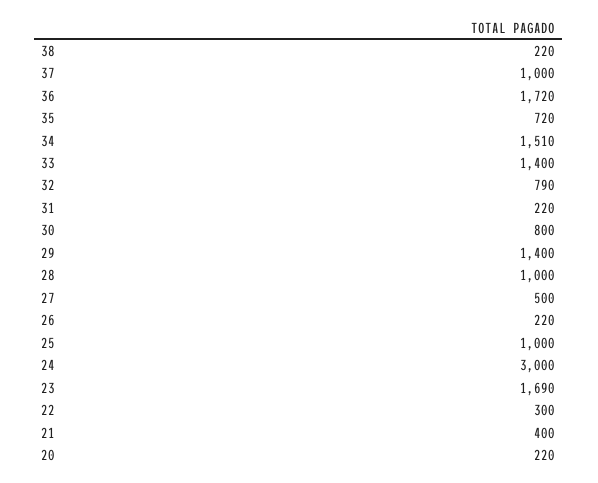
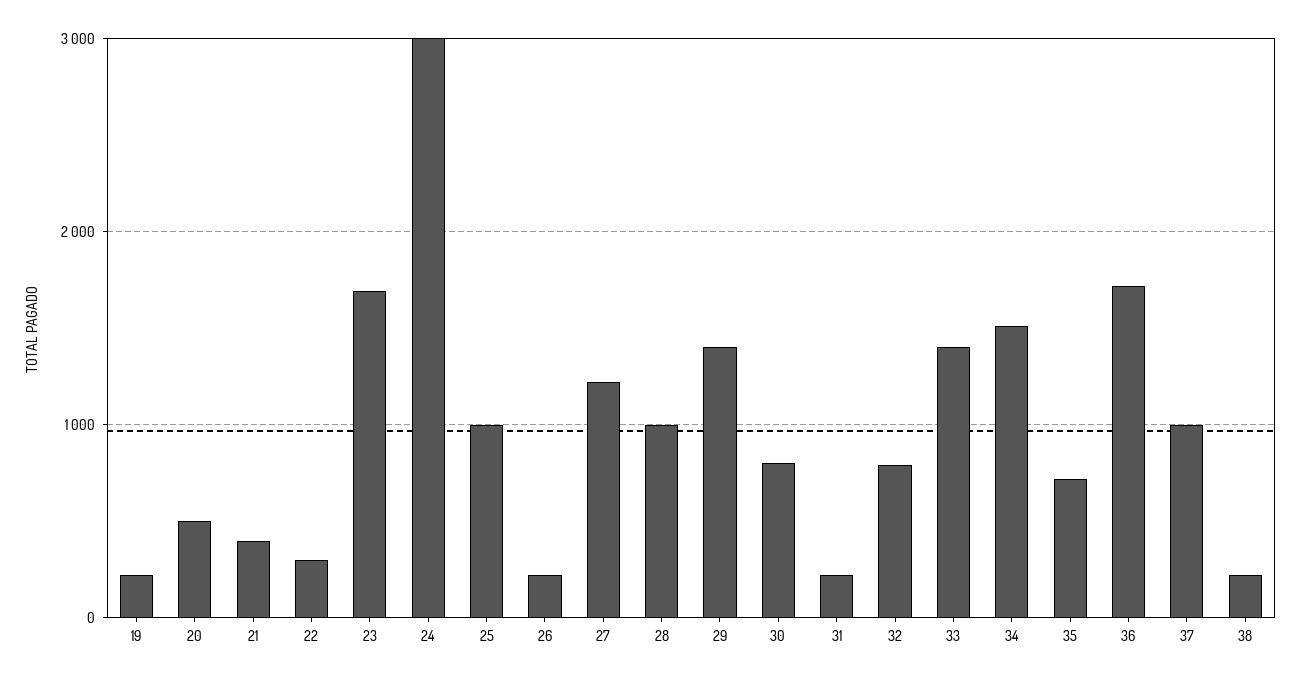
27: 500 -> 1200
20: 220 -> 500
19: none -> 200

